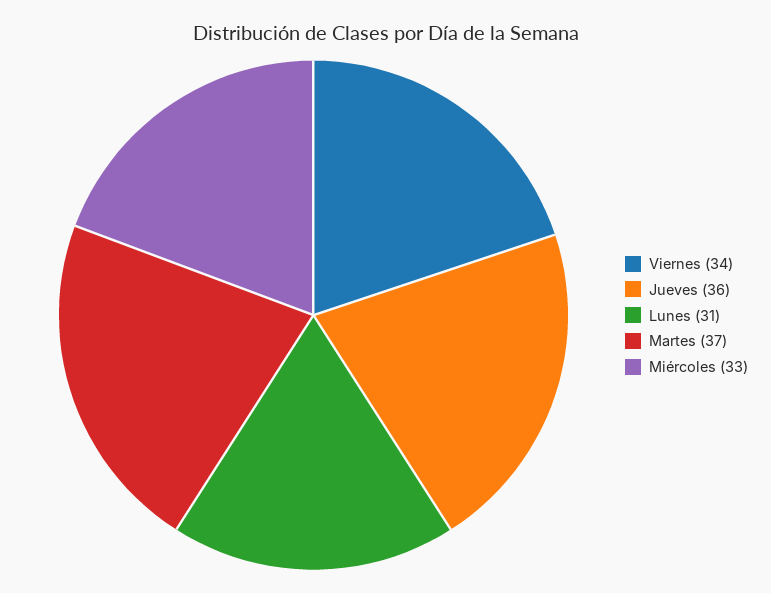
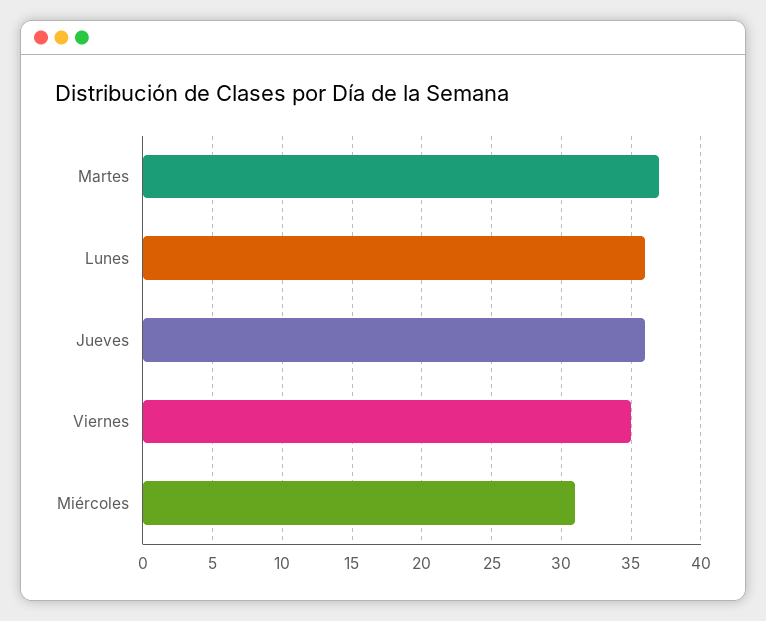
Viernes: 34 -> 35
Lunes: 31 -> 36
Miércoles: 33 -> 31

